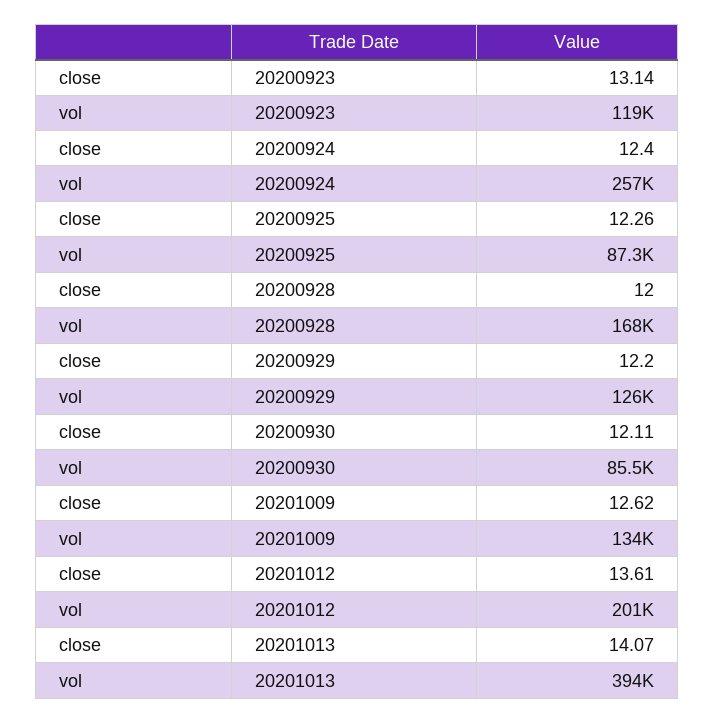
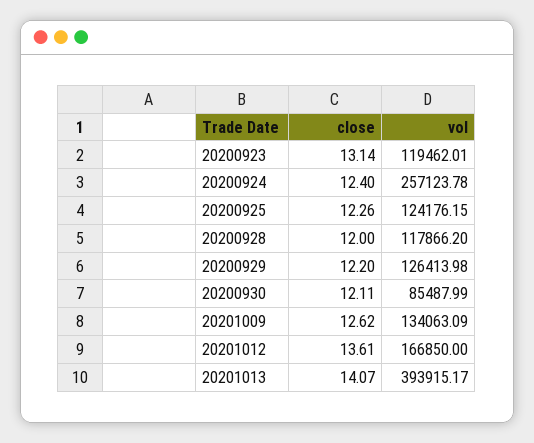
vol, 20200925: 87300 -> 124176.15
vol, 20200928: 168000 -> 117866.2
vol, 20201012: 201000 -> 166850

